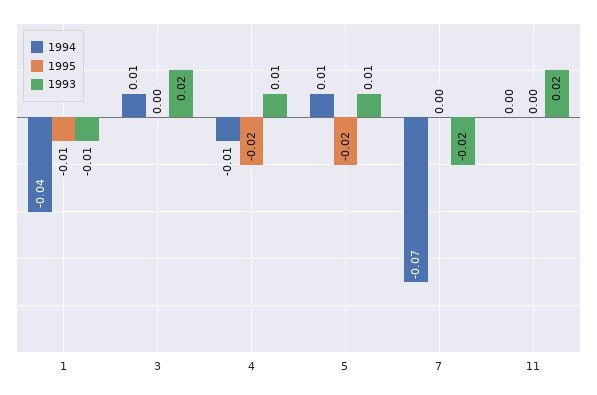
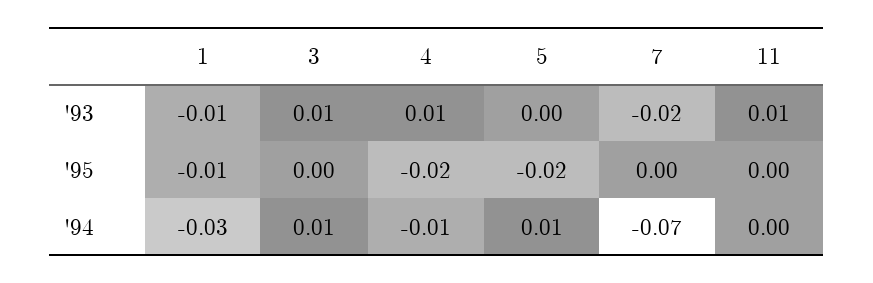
1994, 1: -0.04 -> -0.03
1993, 3: 0.02 -> 0.01
1993, 5: 0.01 -> 0
1993, 11: 0.02 -> 0.01

